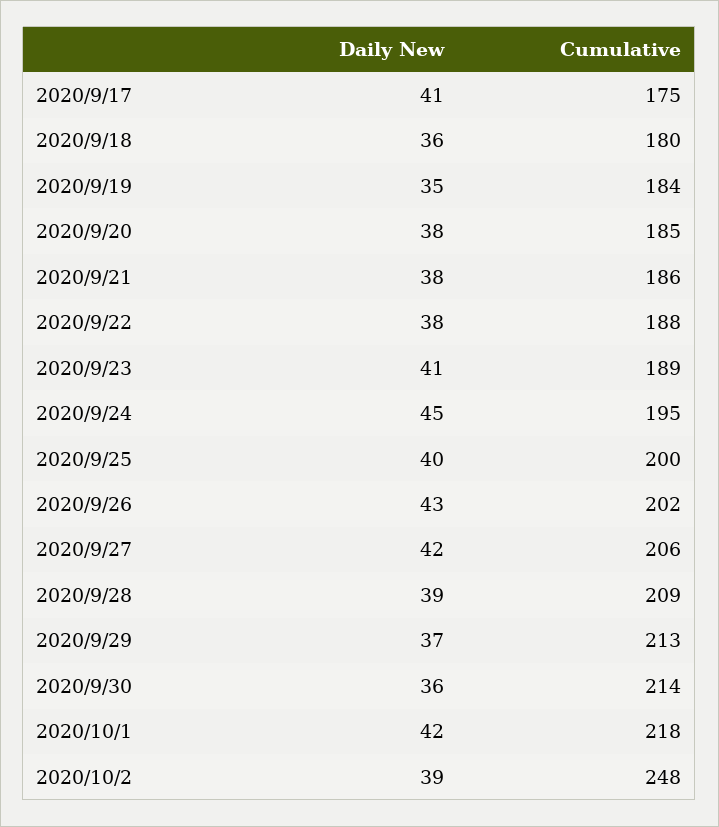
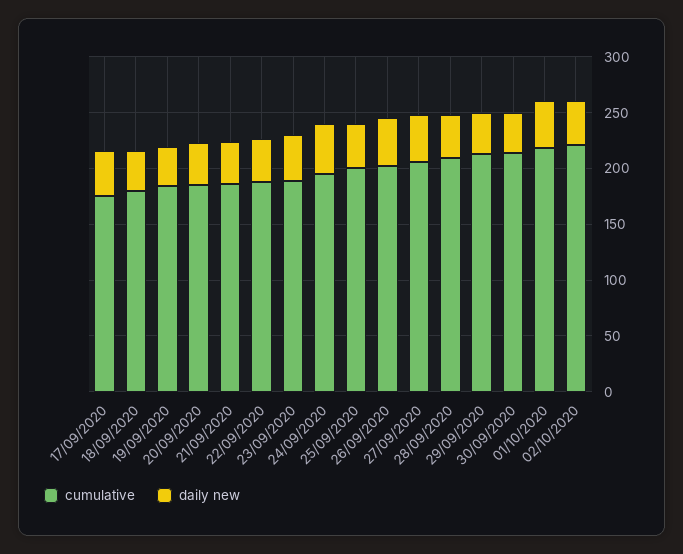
Cumulative, 2020/10/2: 248 -> 220

